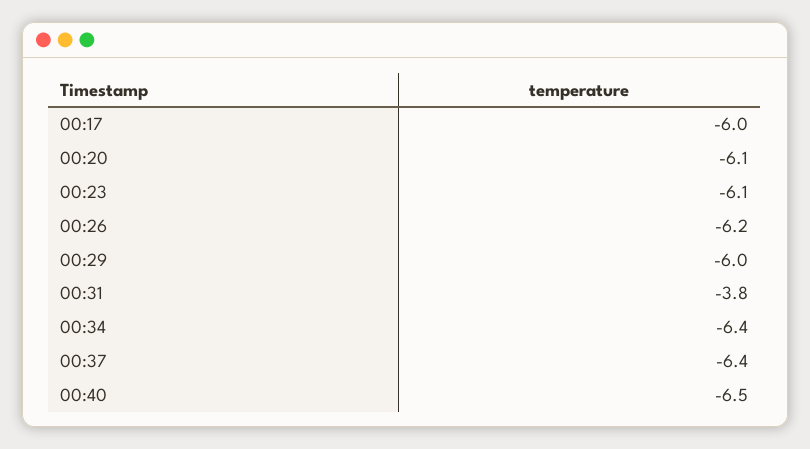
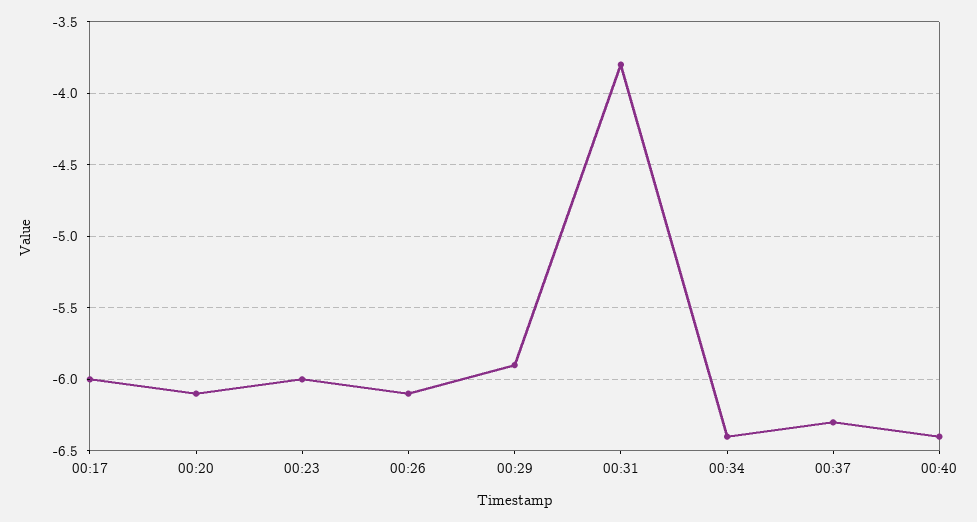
00:23: -6.1 -> -6
00:26: -6.2 -> -6.1
00:29: -6 -> -5.9
00:37: -6.4 -> -6.3
00:40: -6.5 -> -6.4

